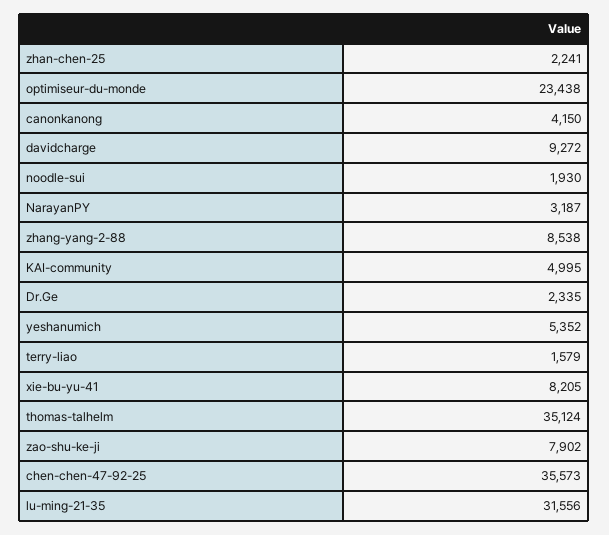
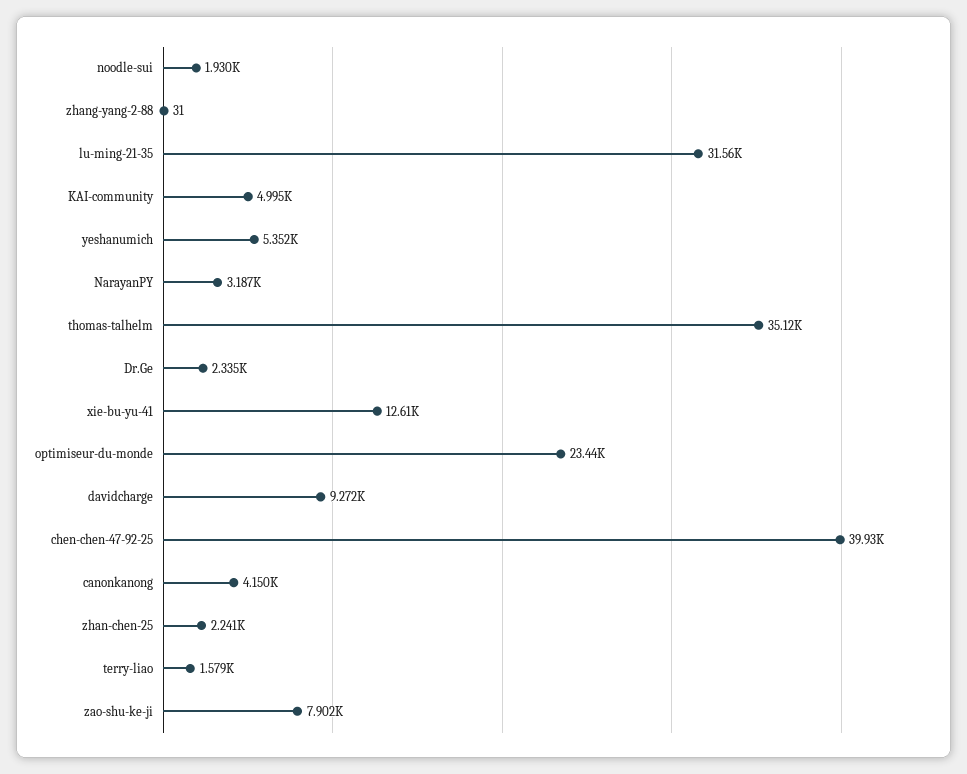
zhang-yang-2-88: 8538 -> 31
xie-bu-yu-41: 8205 -> 12610
chen-chen-47-92-25: 35573 -> 39930

